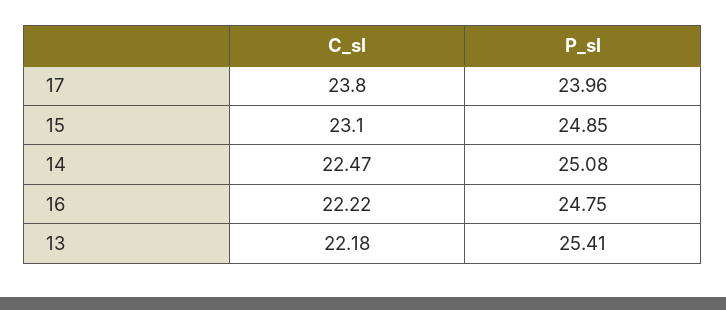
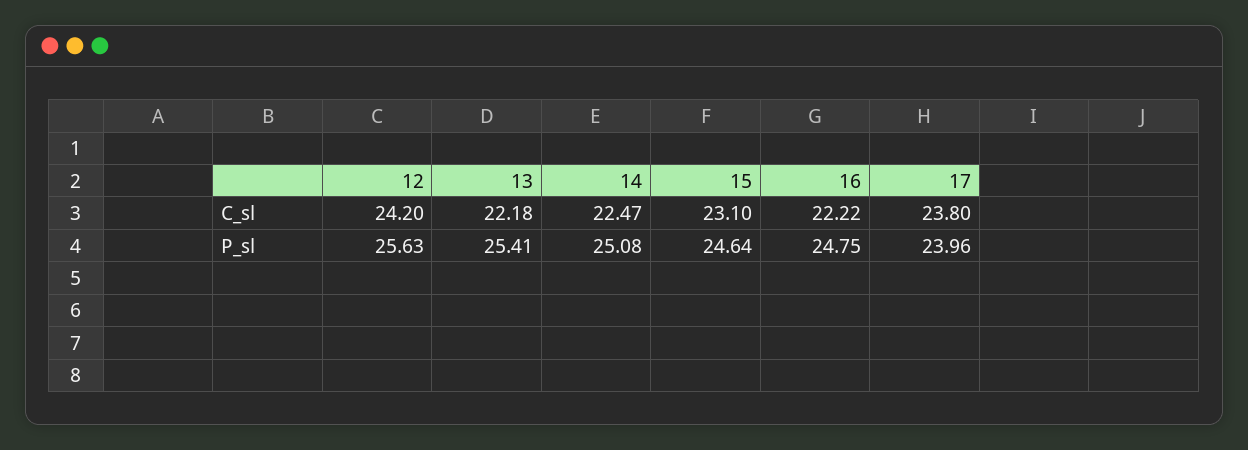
P_sl, 15: 24.85 -> 24.64
C_sl, 12: none -> 24.2
P_sl, 12: none -> 25.63

